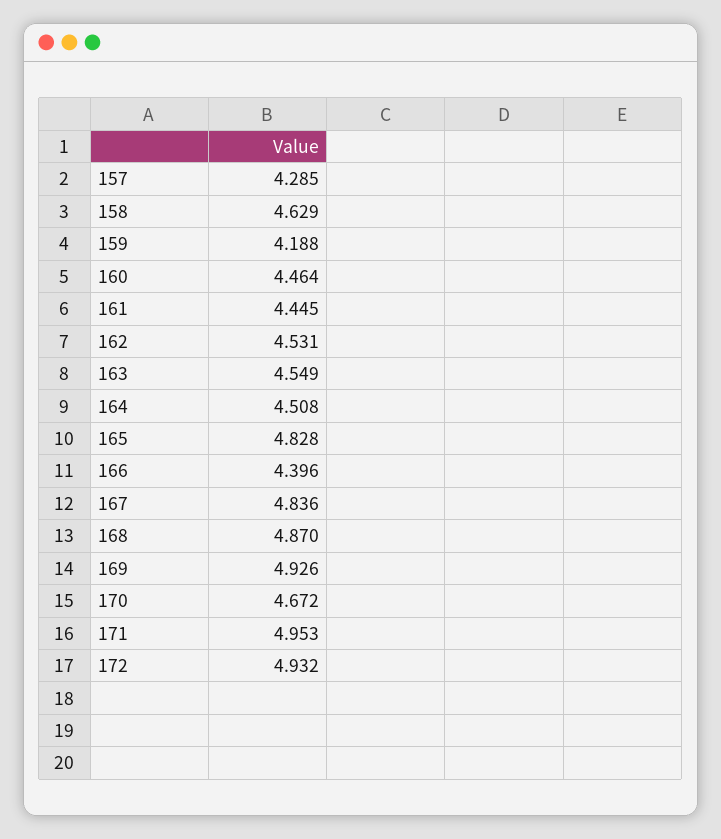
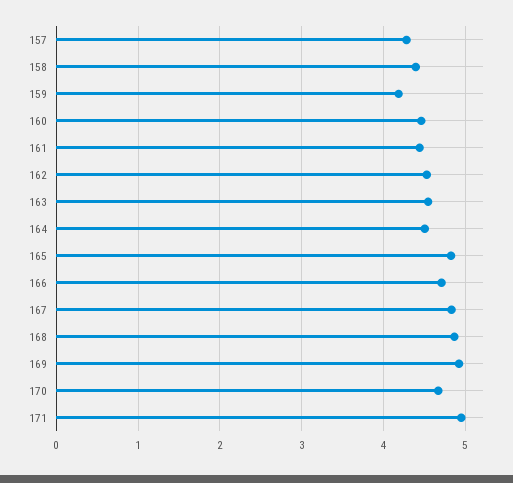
158: 4.629 -> 4.4
166: 4.396 -> 4.7
172: 4.932 -> none

